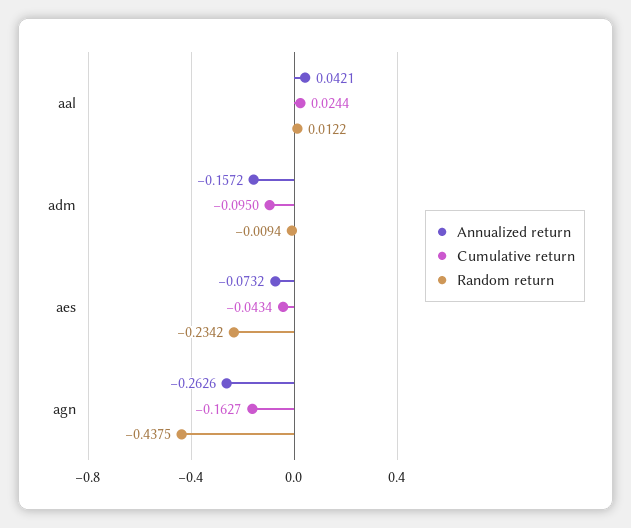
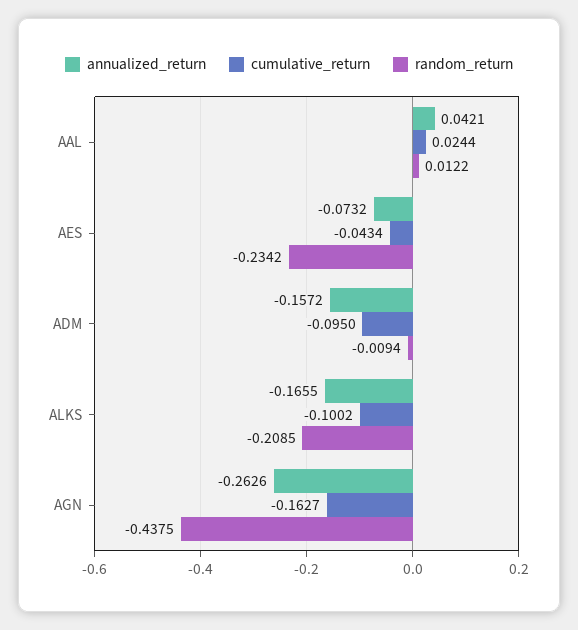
Annualized return, ALKS: none -> -0.1655
Cumulative return, ALKS: none -> -0.1002
Random return, ALKS: none -> -0.2085

